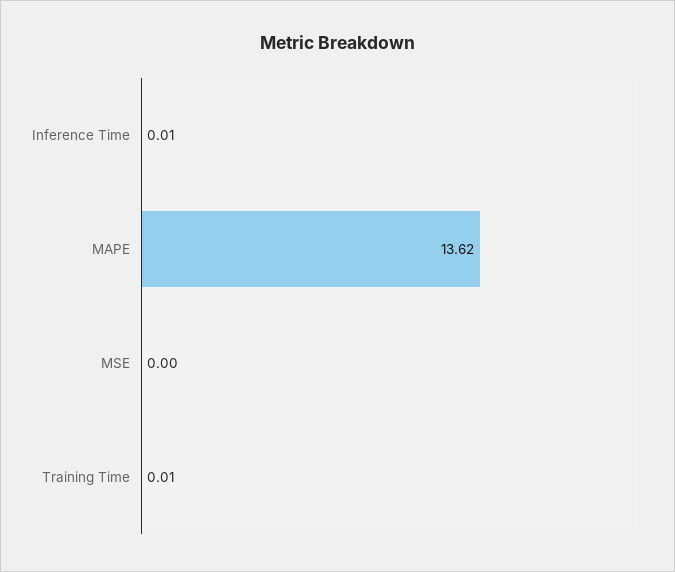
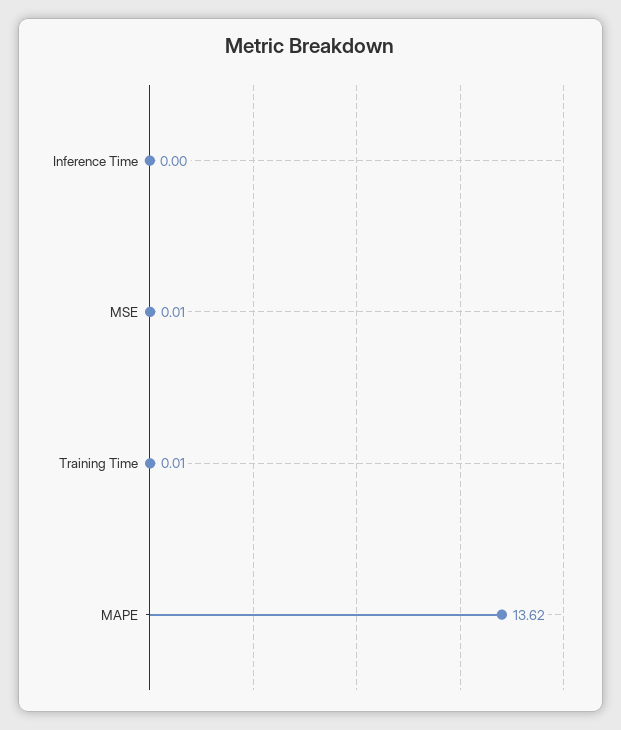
Inference Time: 0.01 -> 0
MSE: 0 -> 0.01

